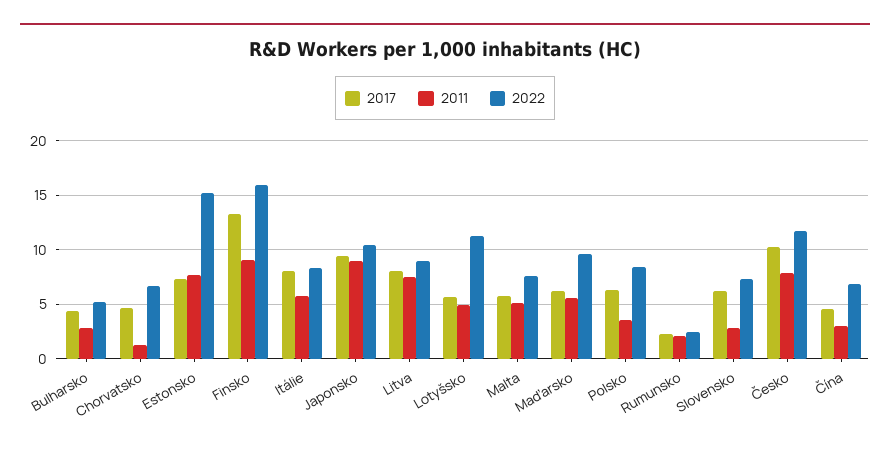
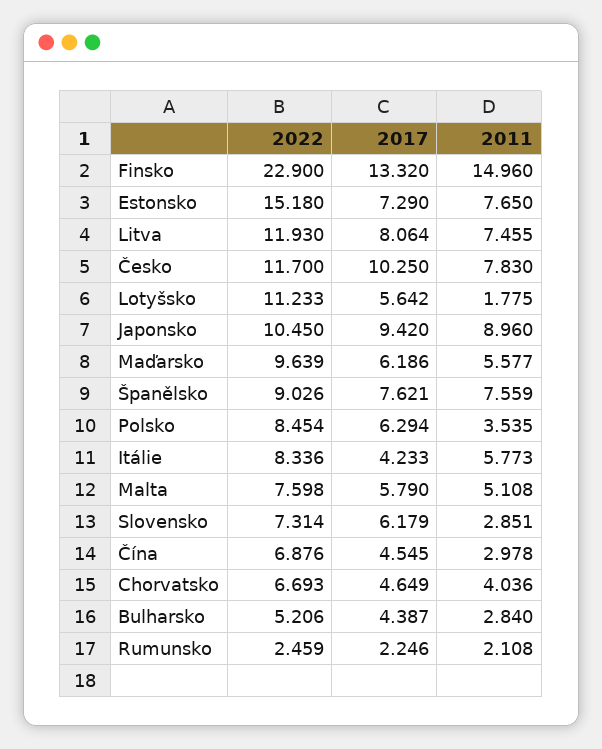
2011, Chorvatsko: 1 -> 4.036
2011, Finsko: 9 -> 14.96
2022, Finsko: 16 -> 22.9
2017, Itálie: 8 -> 4.233
2022, Litva: 9 -> 11.93
2011, Lotyšsko: 5 -> 1.775
2022, Španělsko: none -> 9.026
2017, Španělsko: none -> 7.621
2011, Španělsko: none -> 7.559

